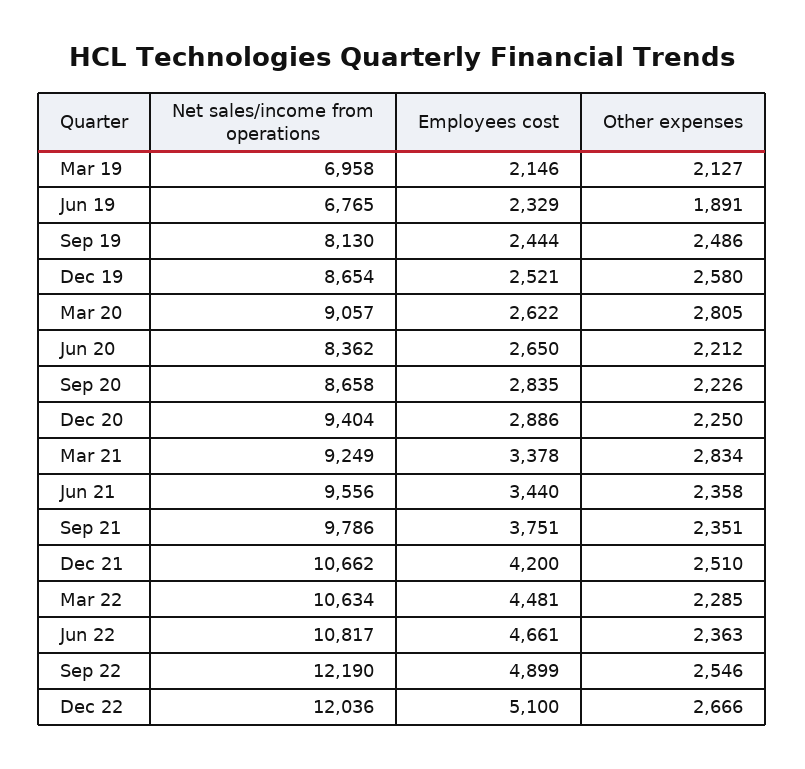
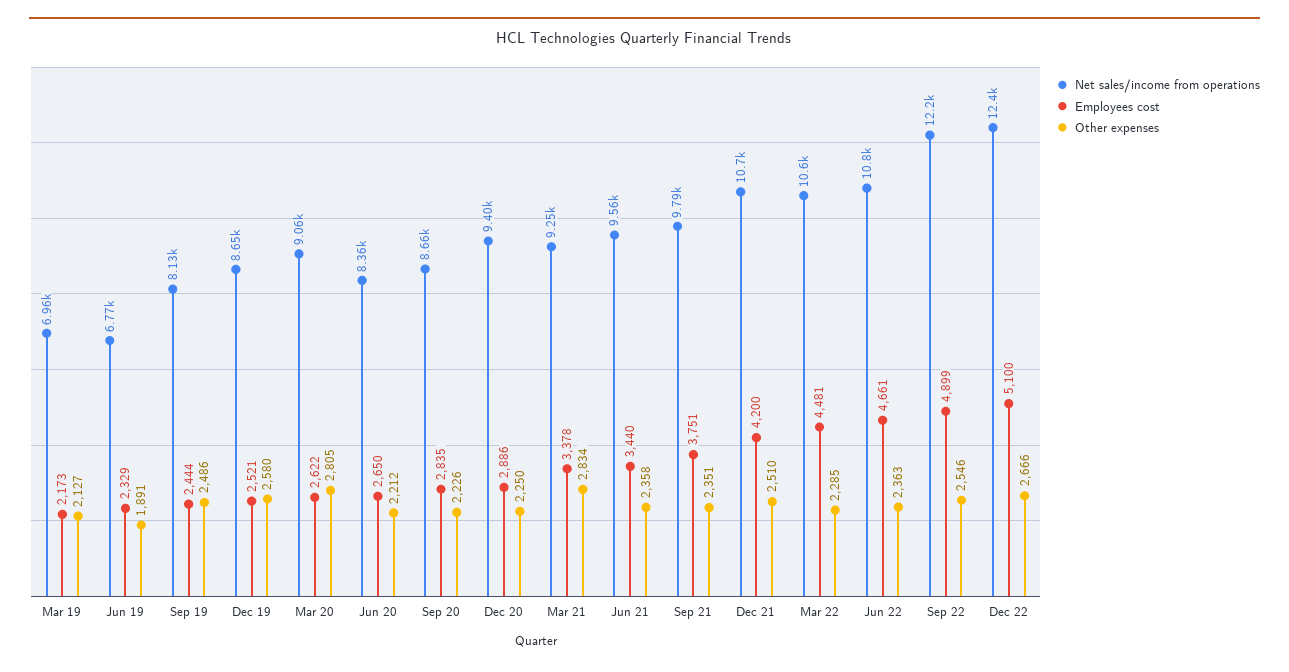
Employees cost, Mar 19: 2146 -> 2173
Net sales/income from operations, Dec 22: 12036 -> 12400

